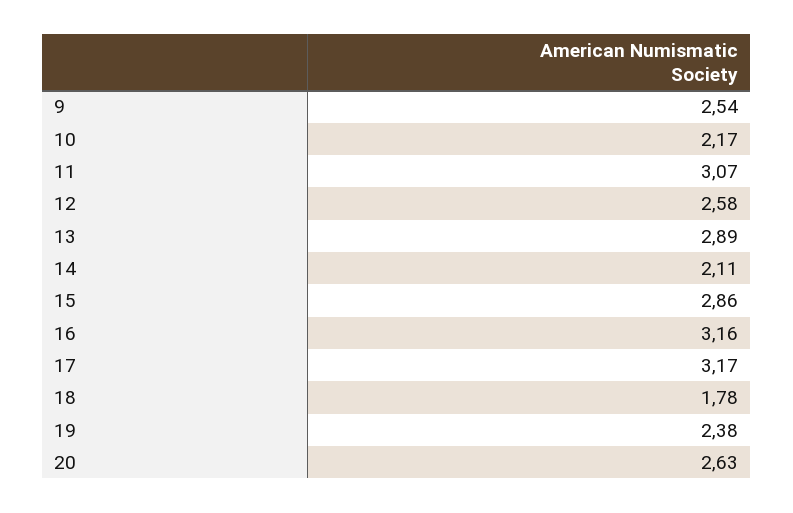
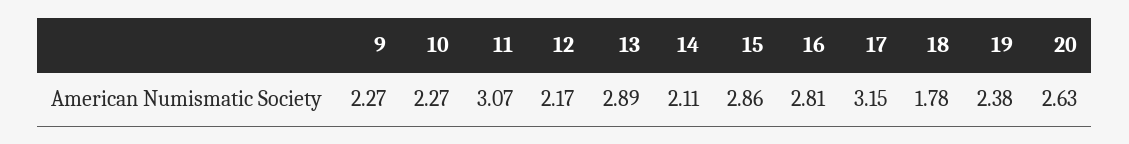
9: 2.54 -> 2.27
10: 2.17 -> 2.27
12: 2.58 -> 2.17
16: 3.16 -> 2.81
17: 3.17 -> 3.15

